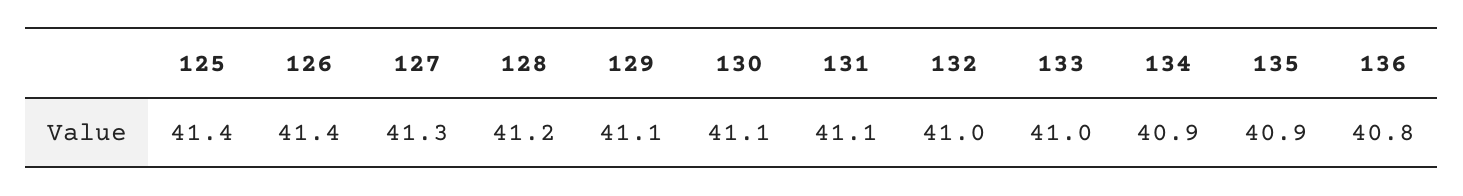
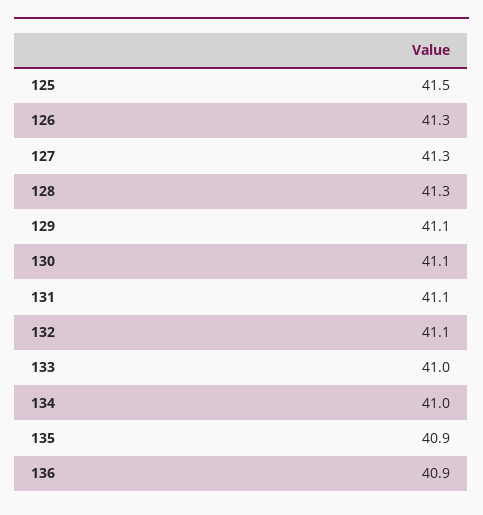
125: 41.4 -> 41.5
126: 41.4 -> 41.3
128: 41.2 -> 41.3
132: 41 -> 41.1
134: 40.9 -> 41
136: 40.8 -> 40.9

